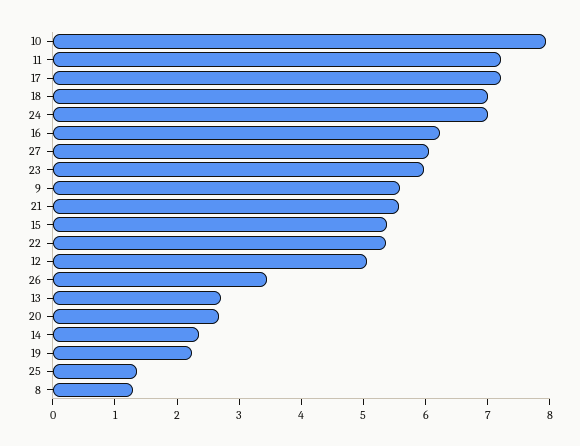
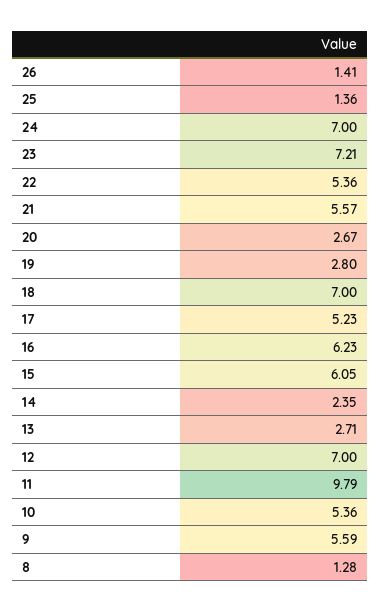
10: 8 -> 5.36
11: 7.2 -> 9.79
17: 7.2 -> 5.23
27: 6 -> none
23: 6 -> 7.21
15: 5.4 -> 6.05
12: 5 -> 7
26: 3.4 -> 1.41
19: 2.2 -> 2.8

